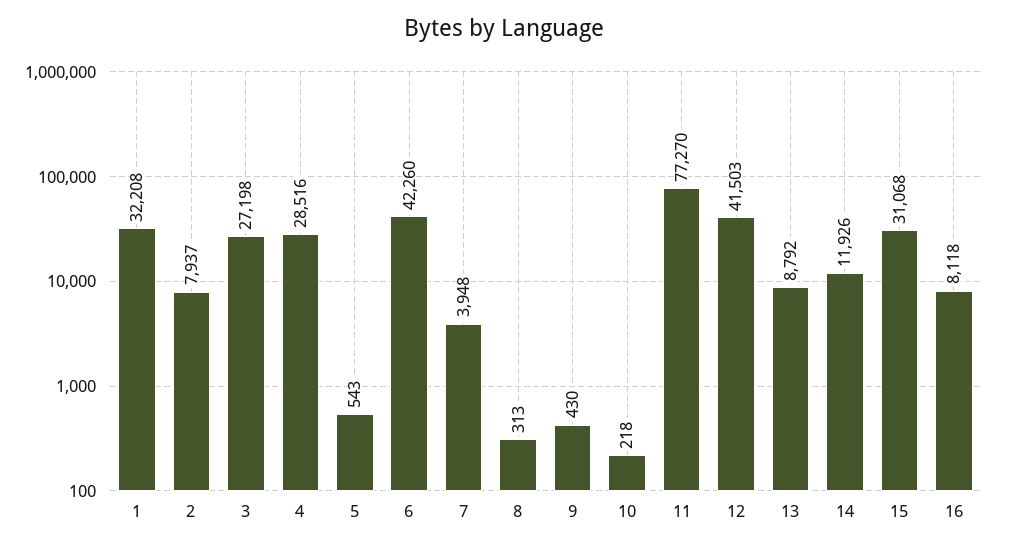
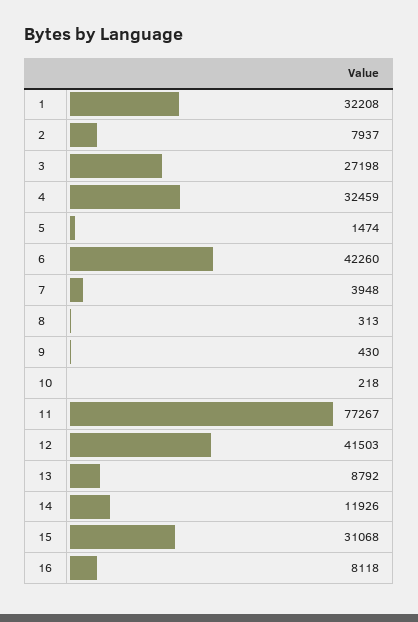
4: 28516 -> 32459
5: 543 -> 1474
11: 77270 -> 77267

